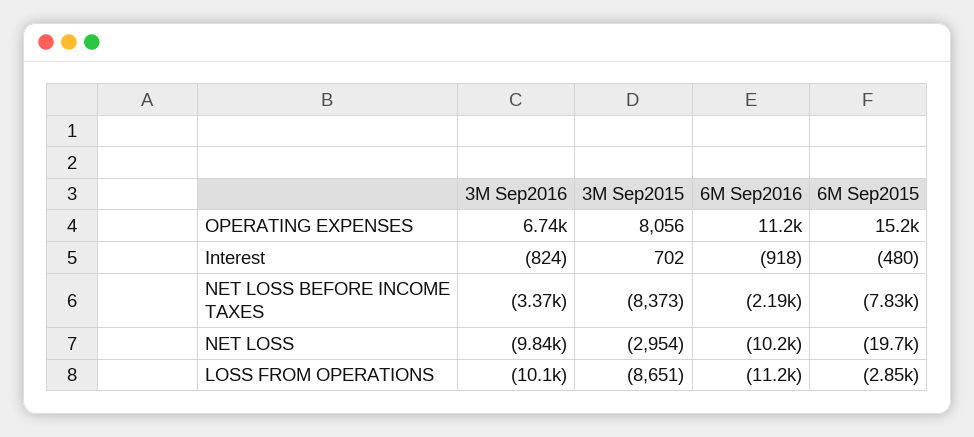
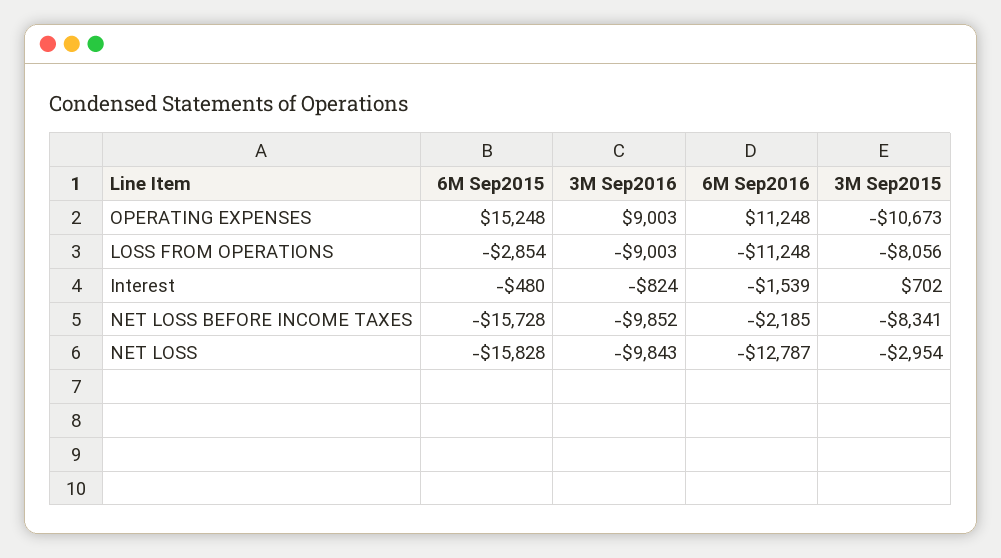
3M Sep2016, OPERATING EXPENSES: 6740 -> 9003
3M Sep2015, OPERATING EXPENSES: 8056 -> -10673
6M Sep2016, Interest: -918 -> -1539
3M Sep2016, NET LOSS BEFORE INCOME TAXES: -3370 -> -9852
3M Sep2015, NET LOSS BEFORE INCOME TAXES: -8373 -> -8341
6M Sep2015, NET LOSS BEFORE INCOME TAXES: -7830 -> -15728
6M Sep2016, NET LOSS: -10200 -> -12787
6M Sep2015, NET LOSS: -19700 -> -15828
3M Sep2016, LOSS FROM OPERATIONS: -10100 -> -9003
3M Sep2015, LOSS FROM OPERATIONS: -8651 -> -8056

